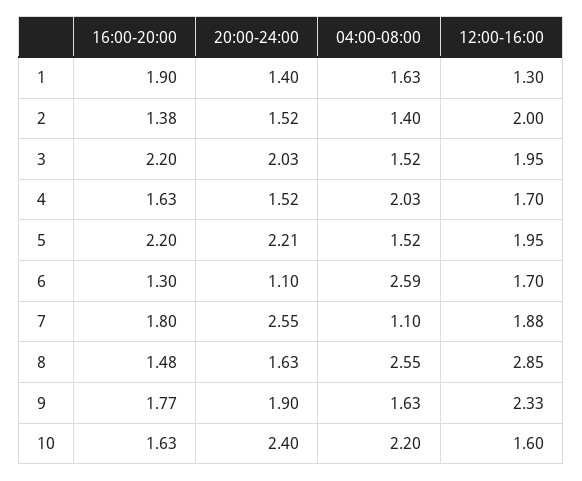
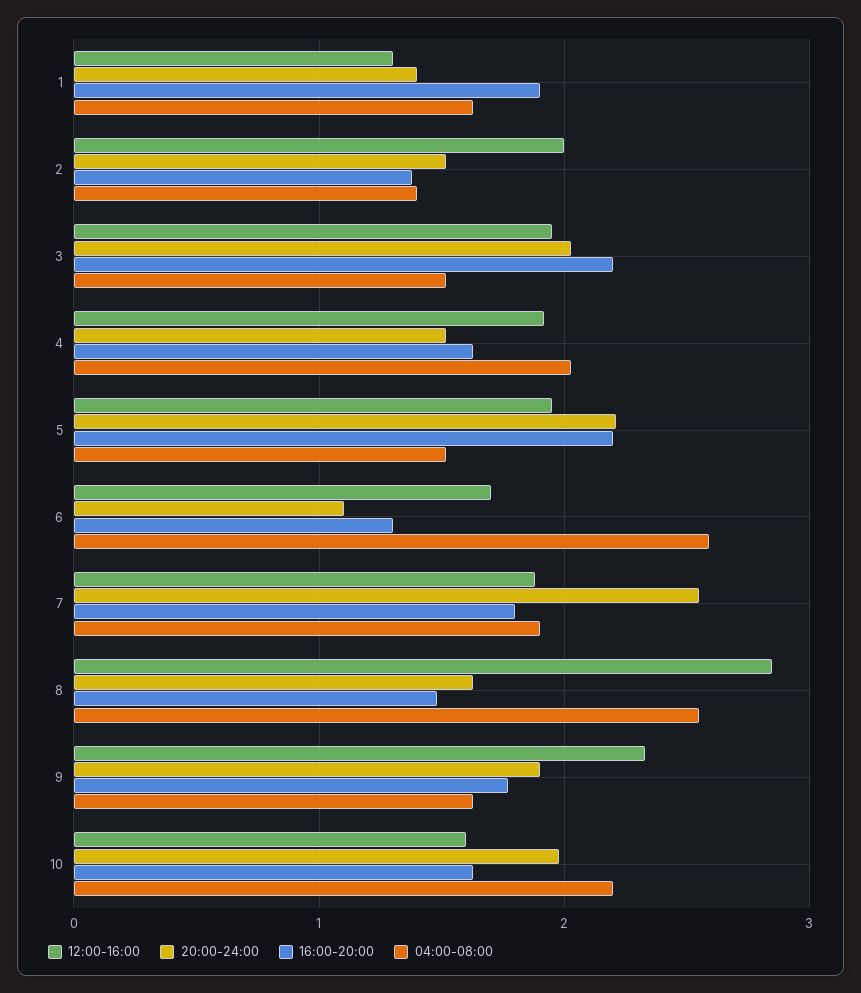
12:00-16:00, 4: 1.7 -> 1.9
04:00-08:00, 7: 1.1 -> 1.9
20:00-24:00, 10: 2.4 -> 2

